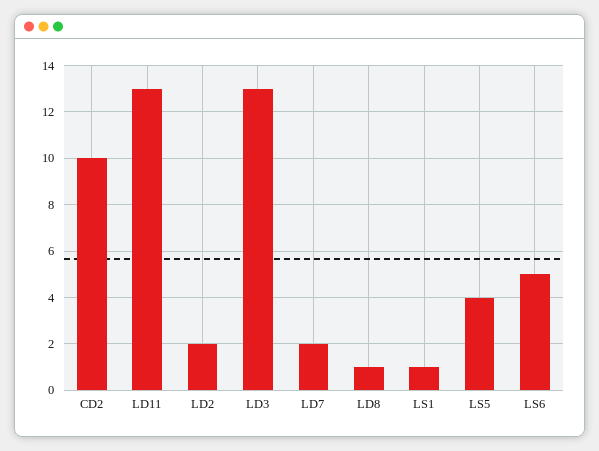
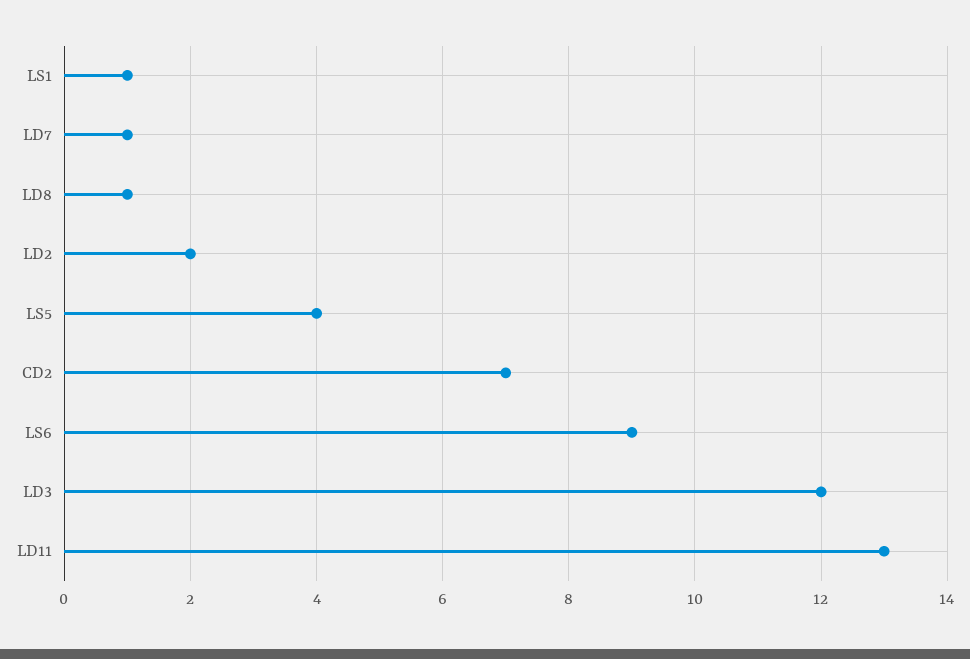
CD2: 10 -> 7
LD3: 13 -> 12
LD7: 2 -> 1
LS6: 5 -> 9

